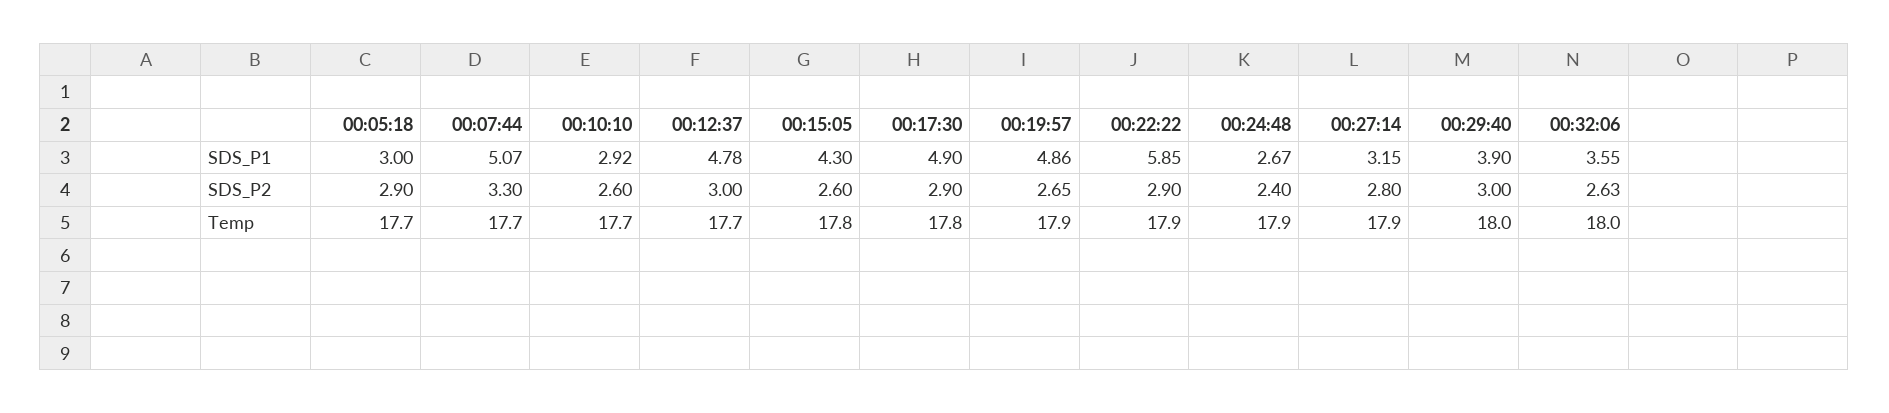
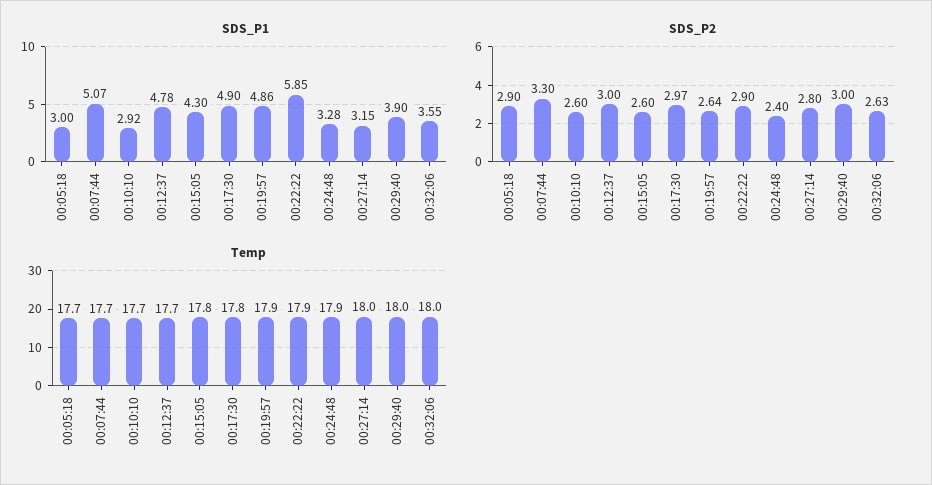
SDS_P1, 00:24:48: 2.67 -> 3.28
SDS_P2, 00:17:30: 2.9 -> 2.97
SDS_P2, 00:19:57: 2.65 -> 2.64
Temp, 00:27:14: 17.9 -> 18

